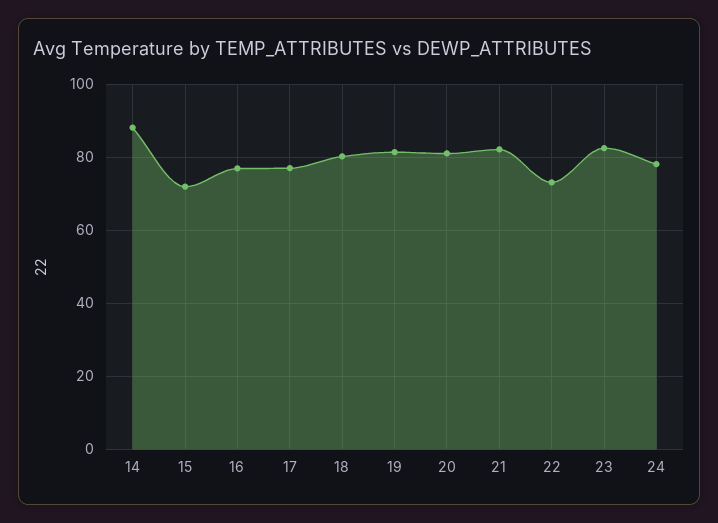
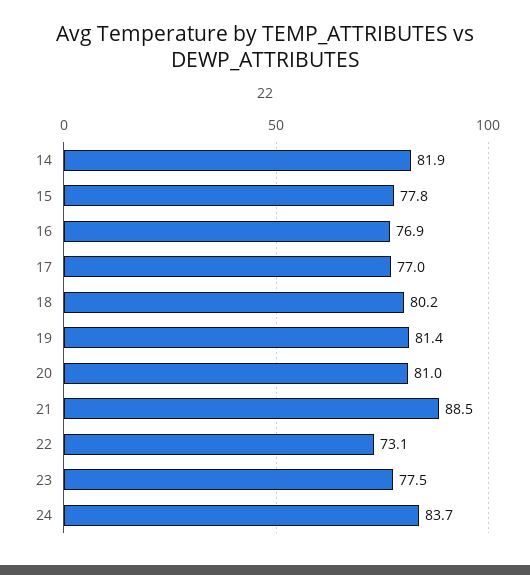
14: 88 -> 81.9
15: 72 -> 77.8
21: 82 -> 88.5
23: 82 -> 77.5
24: 78 -> 83.7

